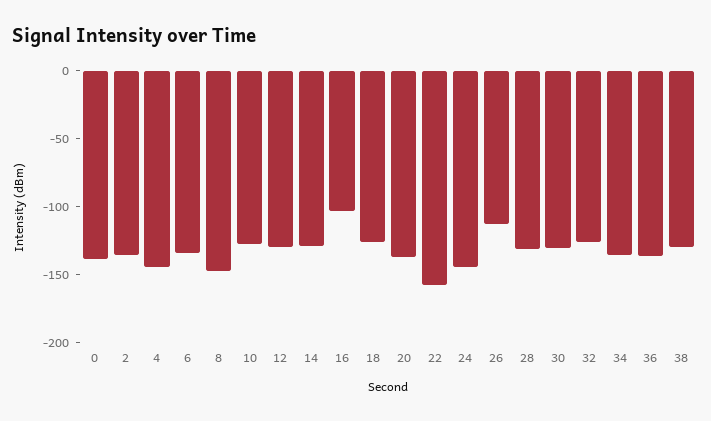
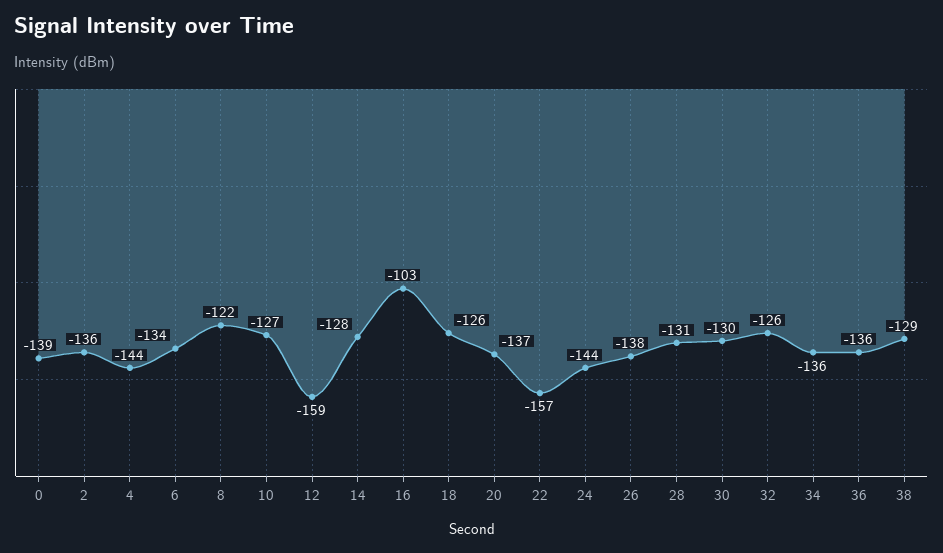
8: -150 -> -122
12: -130 -> -159
26: -110 -> -138

